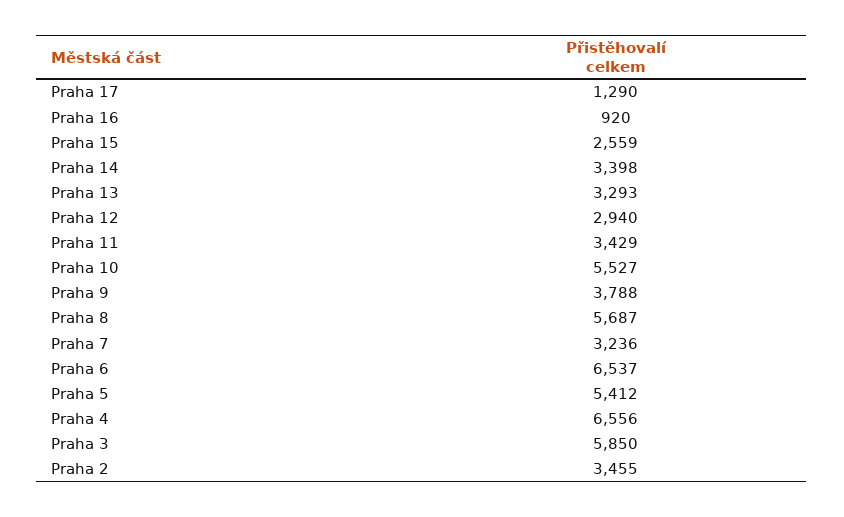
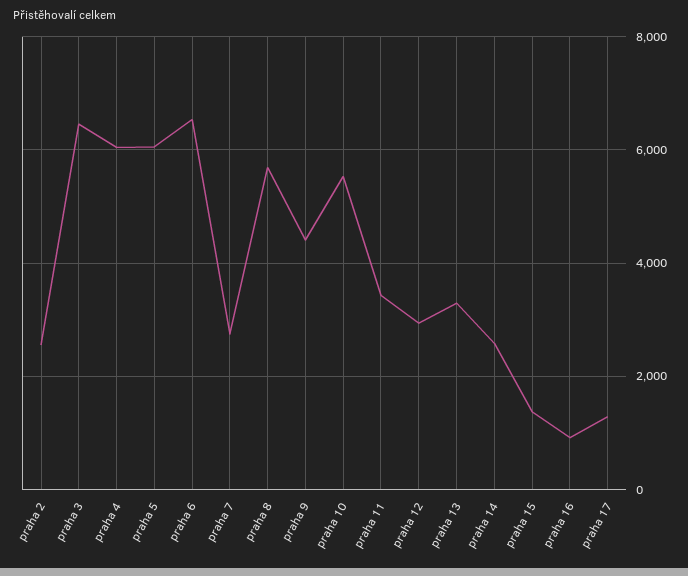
Praha 15: 2559 -> 1400
Praha 14: 3398 -> 2600
Praha 9: 3788 -> 4400
Praha 7: 3236 -> 2800
Praha 5: 5412 -> 6000
Praha 4: 6556 -> 6000
Praha 3: 5850 -> 6400
Praha 2: 3455 -> 2600

